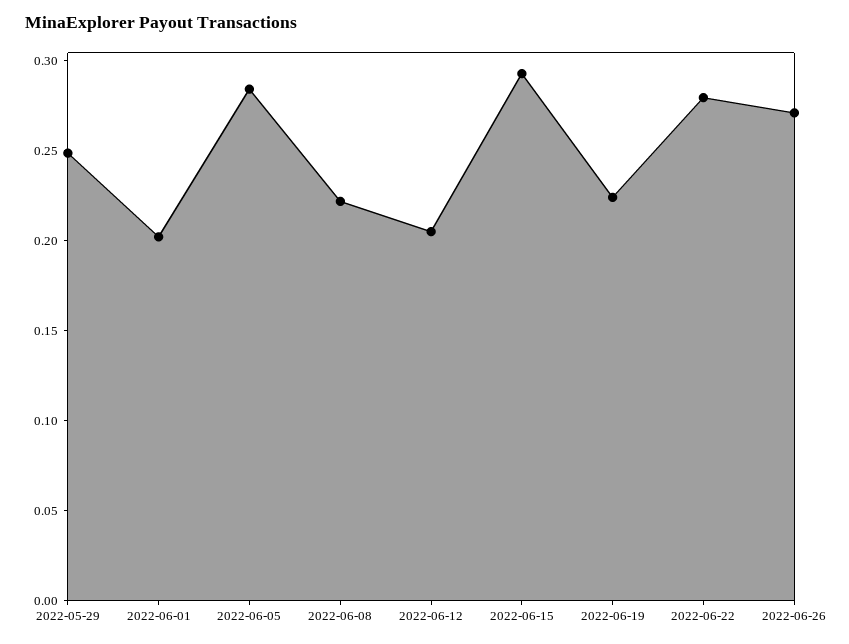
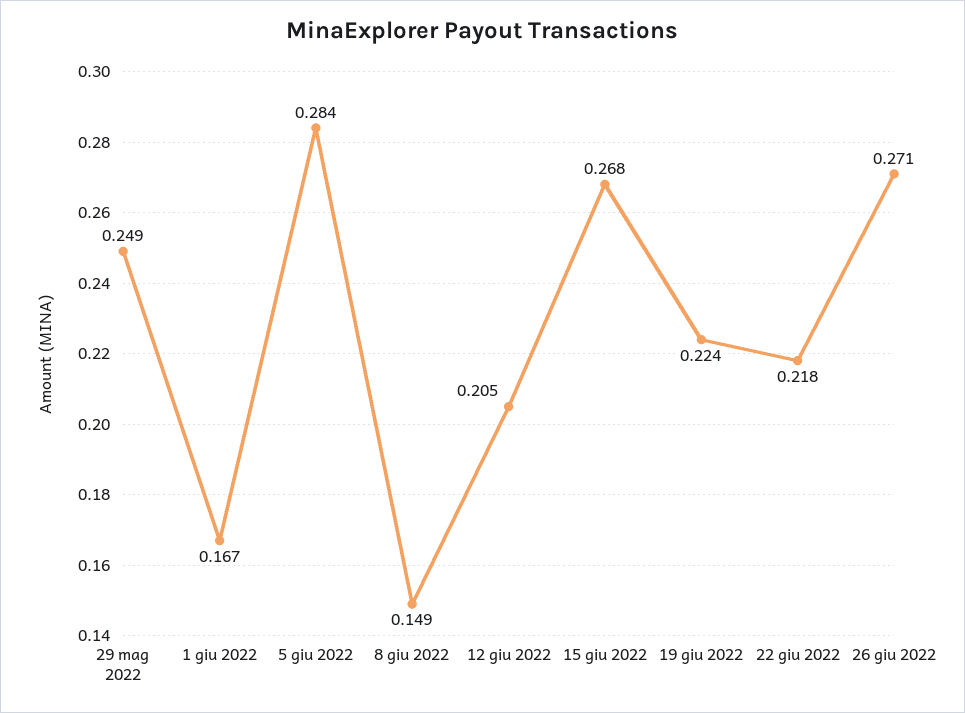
2022-06-01: 0.2 -> 0.167
2022-06-08: 0.22 -> 0.149
2022-06-15: 0.29 -> 0.268
2022-06-22: 0.28 -> 0.218

